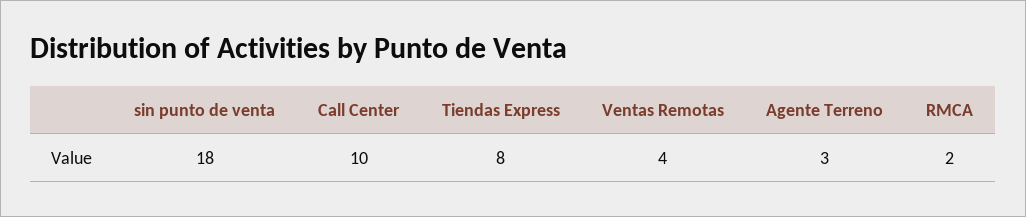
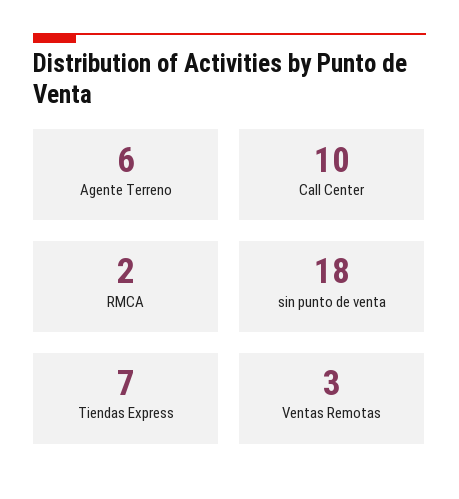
Tiendas Express: 8 -> 7
Ventas Remotas: 4 -> 3
Agente Terreno: 3 -> 6

